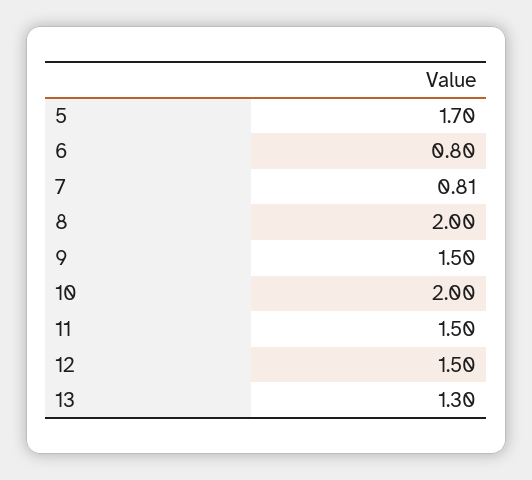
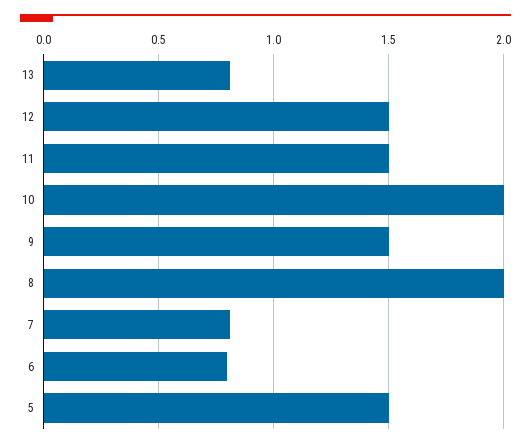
5: 1.7 -> 1.5
13: 1.3 -> 0.8

